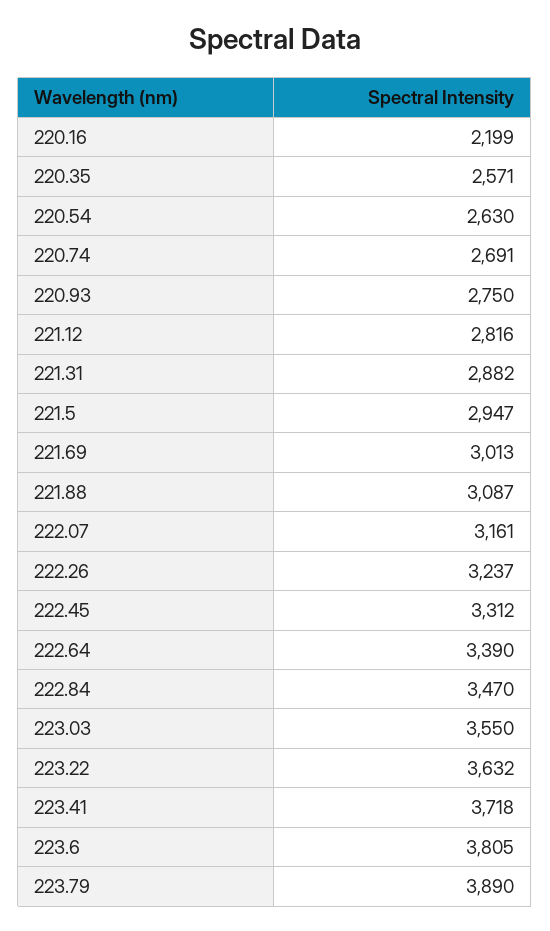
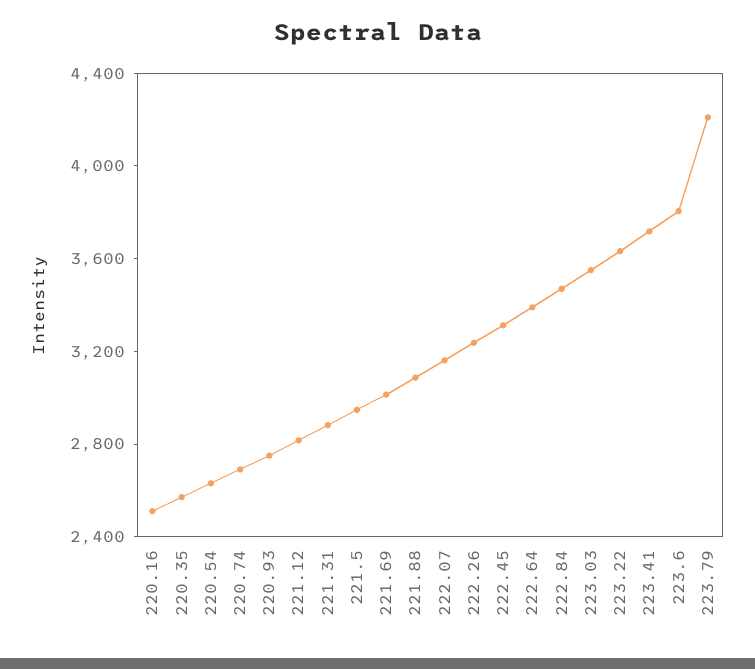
220.16: 2199 -> 2500
223.79: 3890 -> 4200

